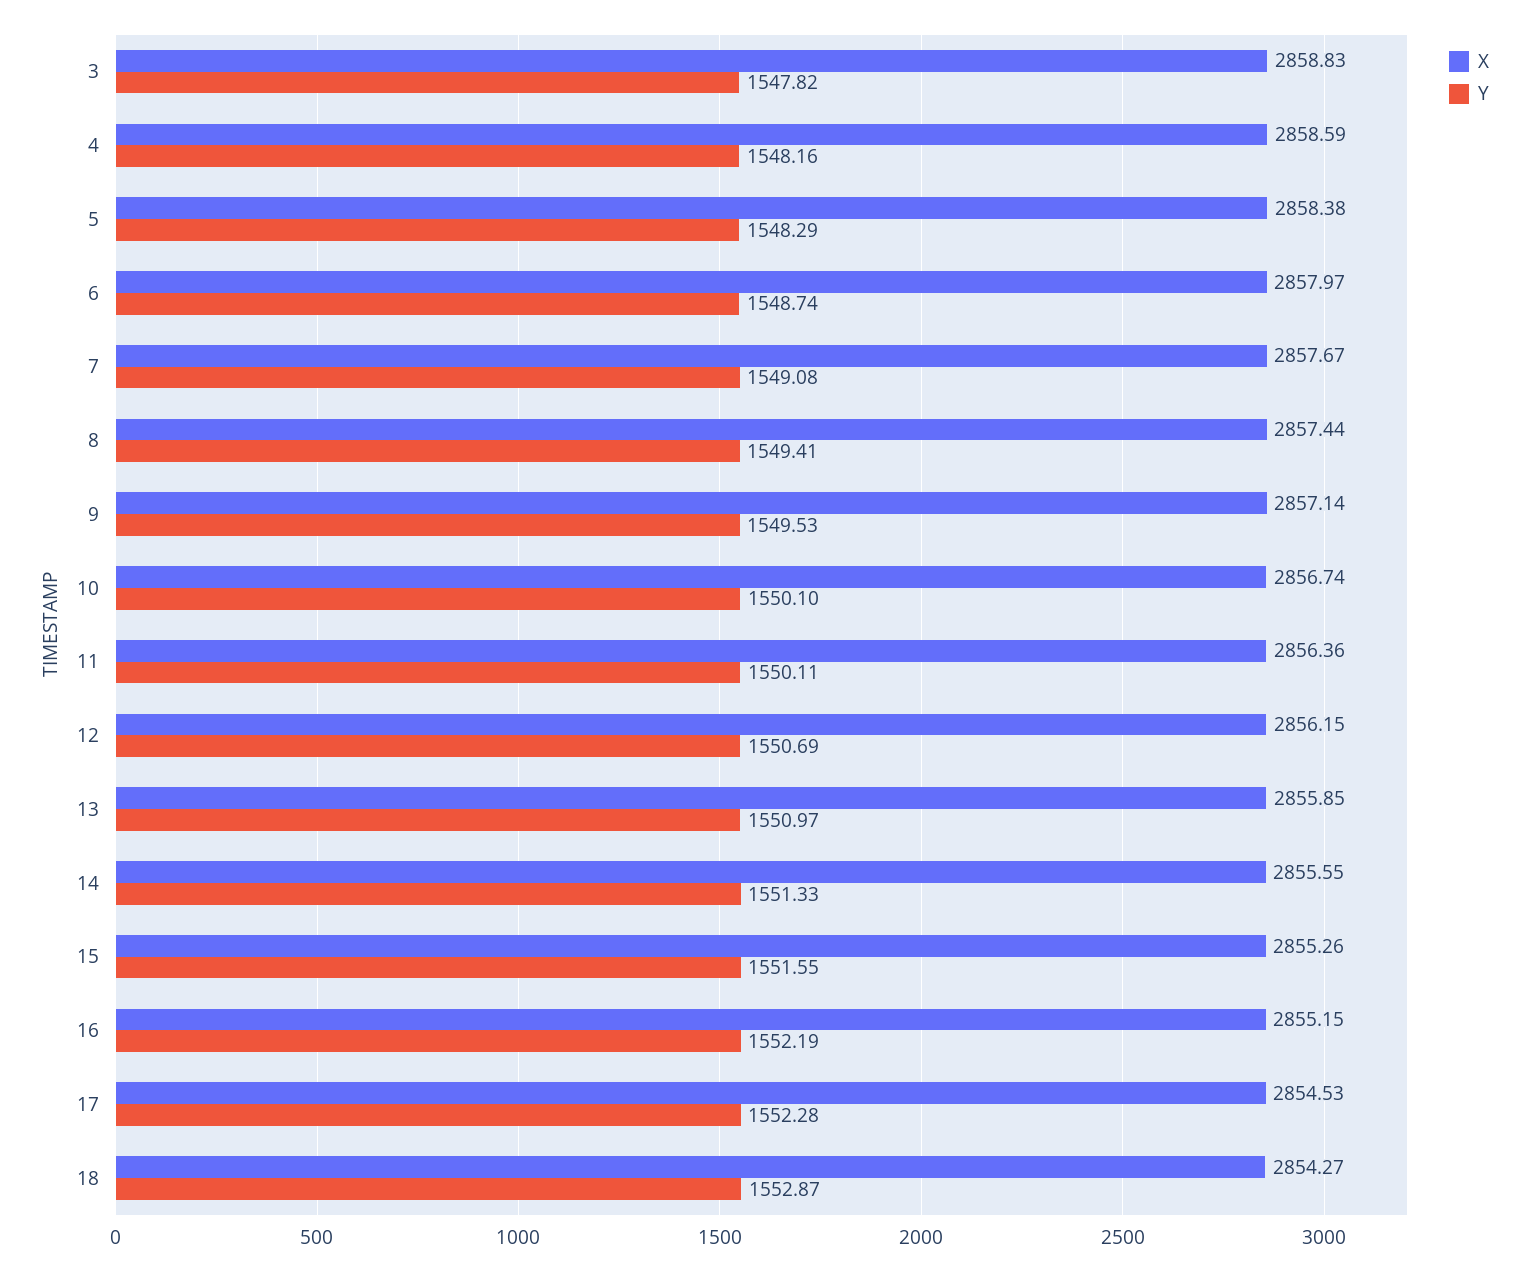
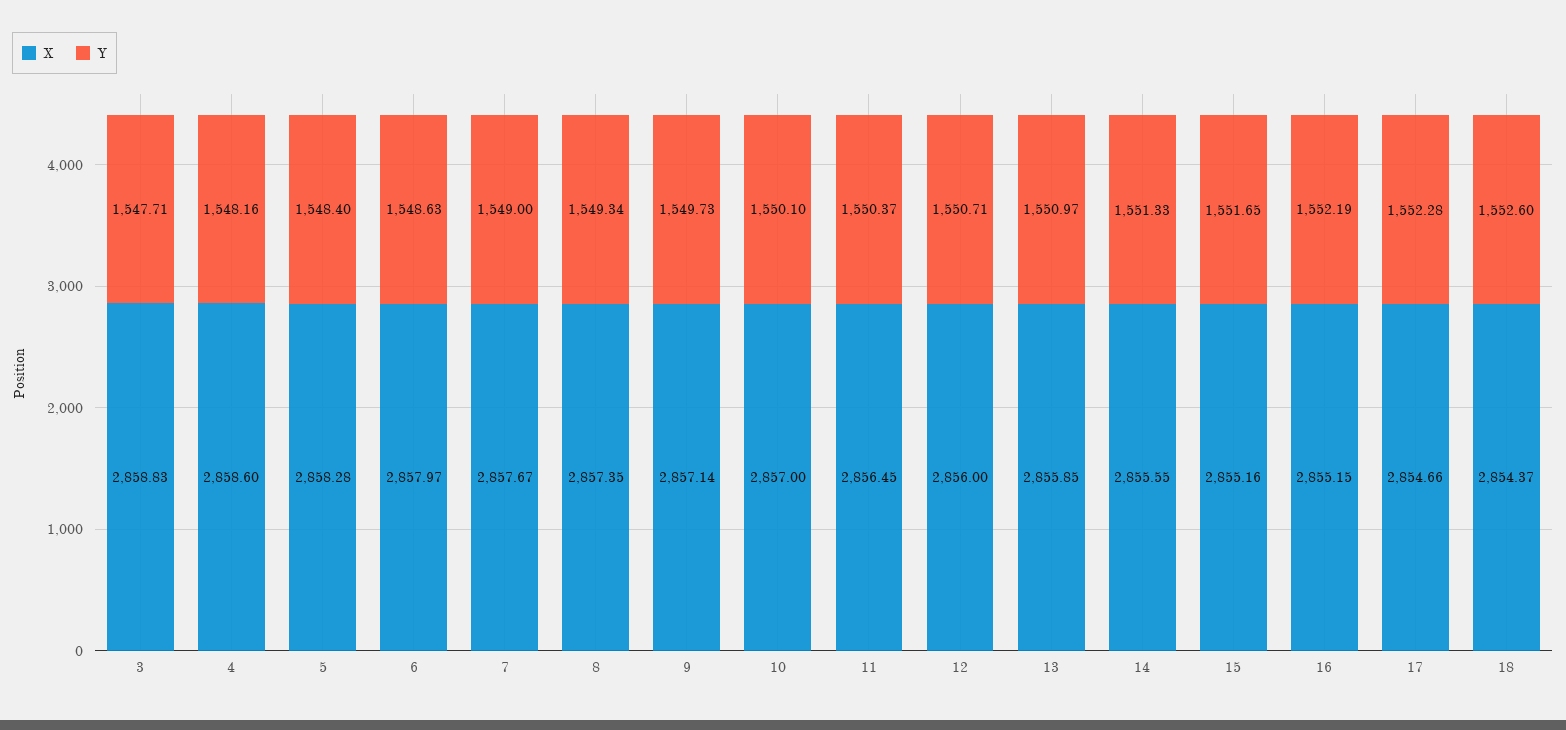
Y, 3: 1547.82 -> 1547.71
X, 4: 2858.59 -> 2858.6
X, 5: 2858.38 -> 2858.28
Y, 5: 1548.29 -> 1548.4
Y, 6: 1548.74 -> 1548.63
Y, 7: 1549.08 -> 1549
X, 8: 2857.44 -> 2857.35
Y, 8: 1549.41 -> 1549.34
Y, 9: 1549.53 -> 1549.73
X, 10: 2856.74 -> 2857
X, 11: 2856.36 -> 2856.45
Y, 11: 1550.11 -> 1550.37
X, 12: 2856.15 -> 2856
Y, 12: 1550.69 -> 1550.71
X, 15: 2855.26 -> 2855.16
Y, 15: 1551.55 -> 1551.65
X, 17: 2854.53 -> 2854.66
X, 18: 2854.27 -> 2854.37
Y, 18: 1552.87 -> 1552.6

